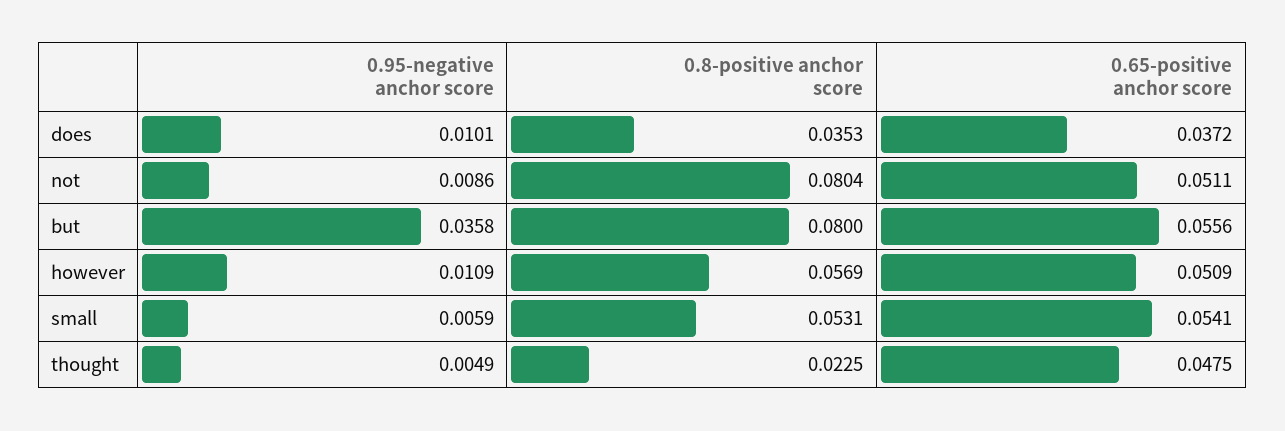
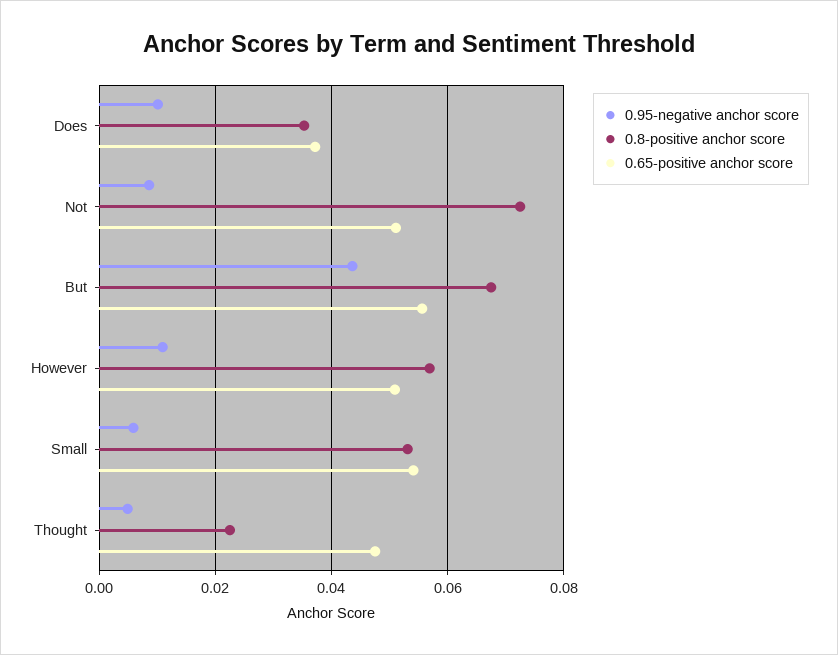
0.8-positive anchor score, not: 0.0804 -> 0.072
0.95-negative anchor score, but: 0.0358 -> 0.044
0.8-positive anchor score, but: 0.08 -> 0.068

